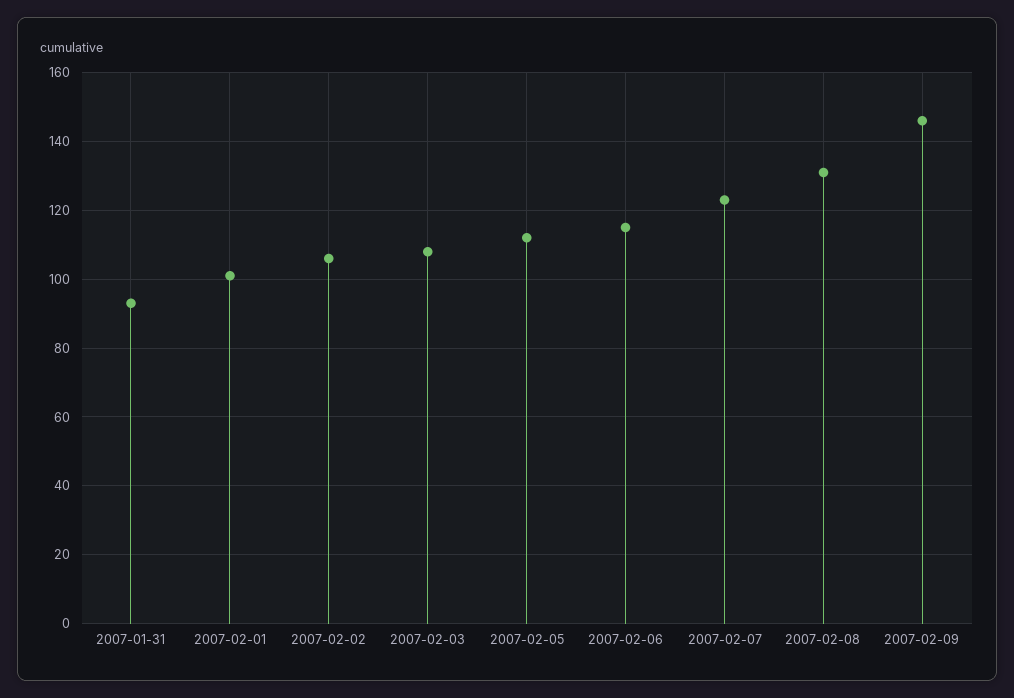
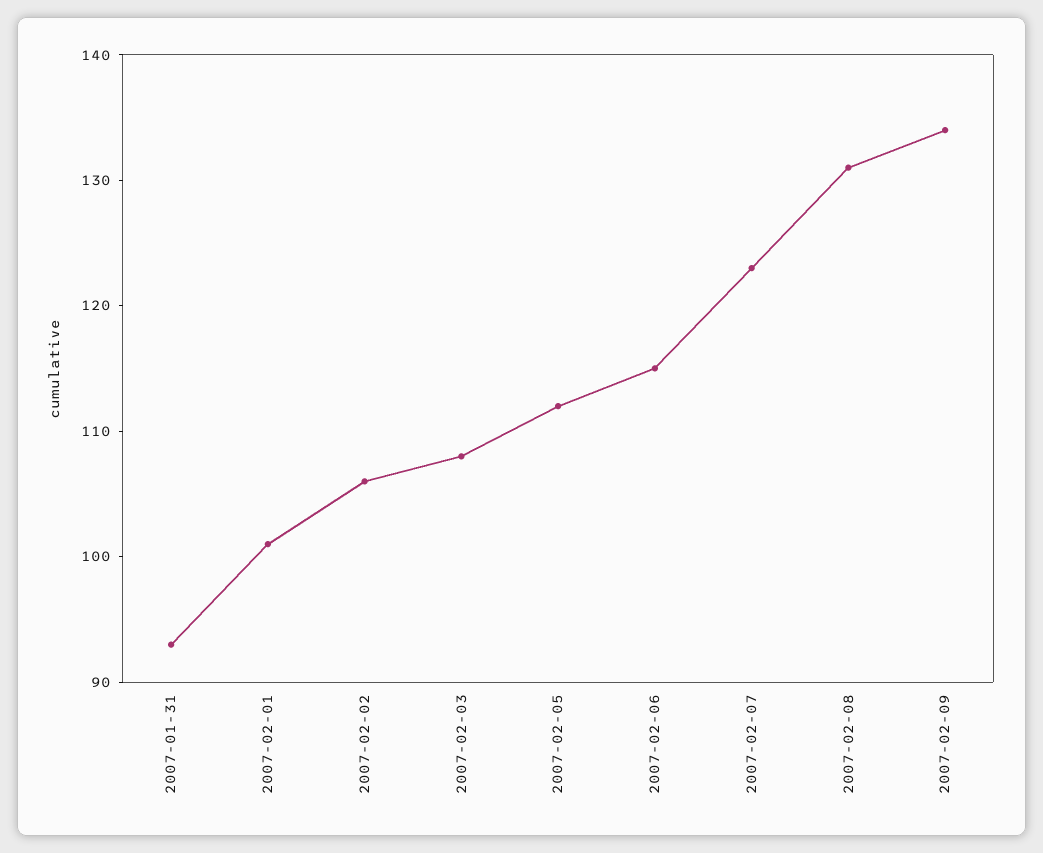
2007-02-09: 145 -> 134

